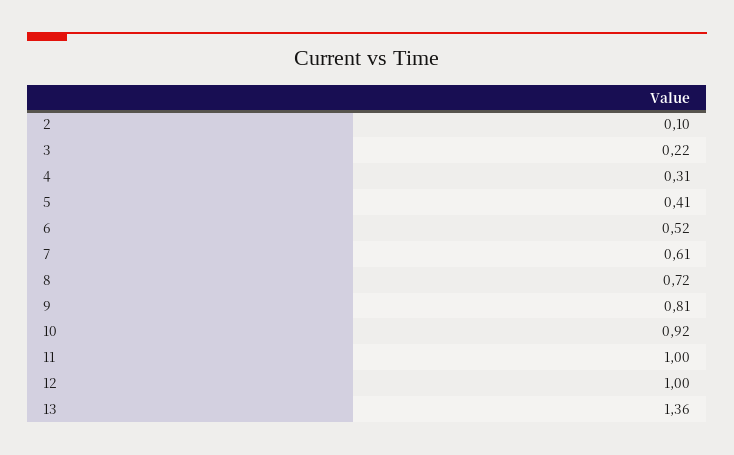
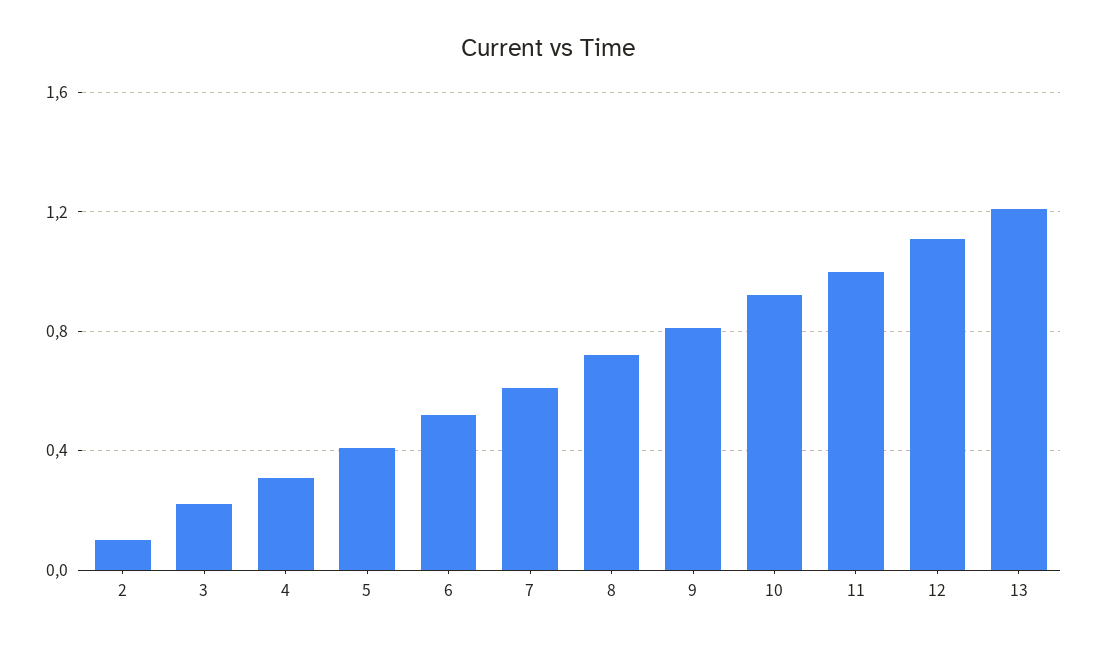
12: 1 -> 1.1
13: 1.36 -> 1.2

